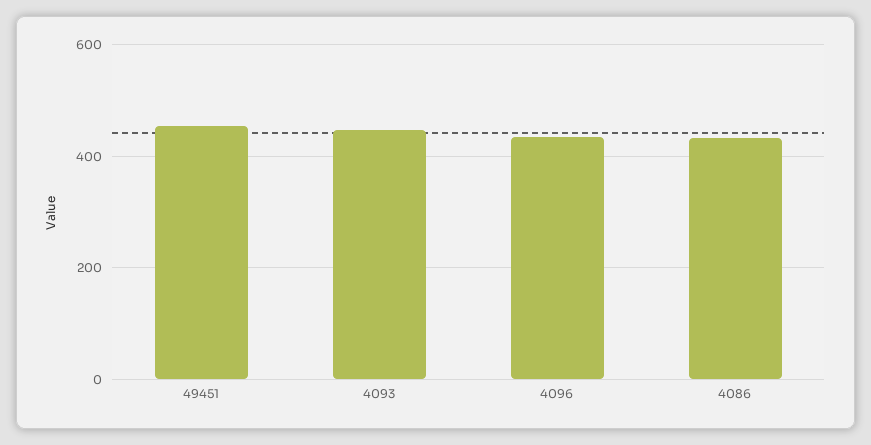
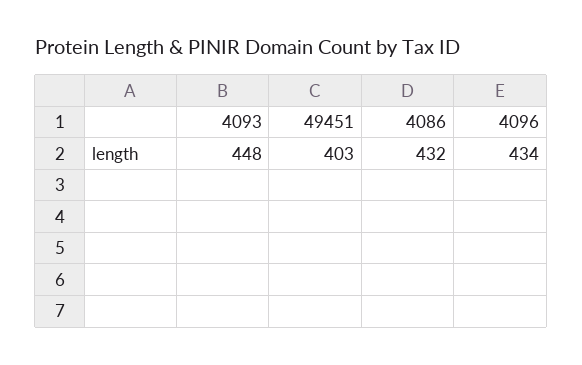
49451: 460 -> 403

